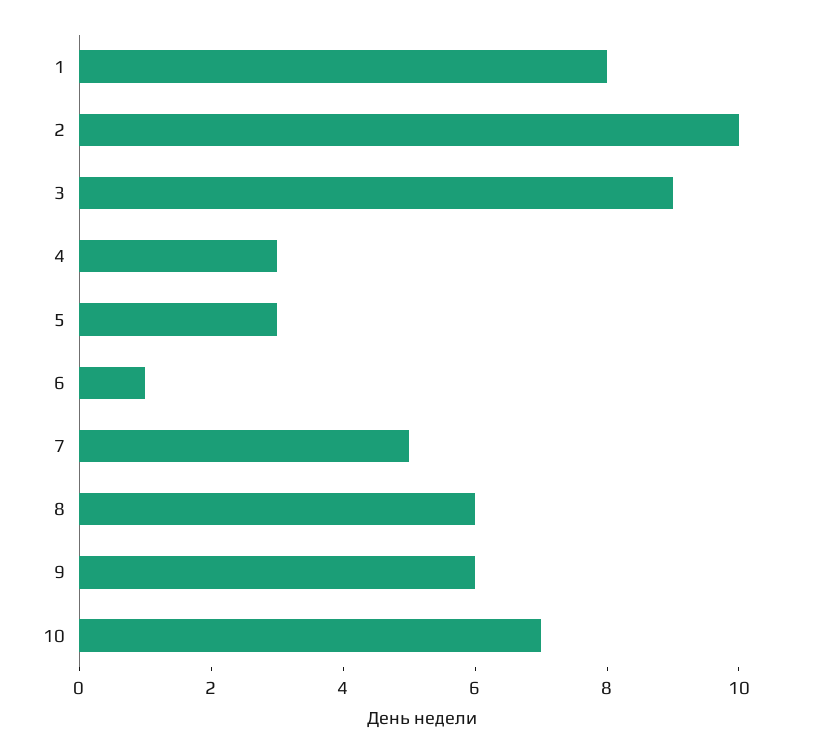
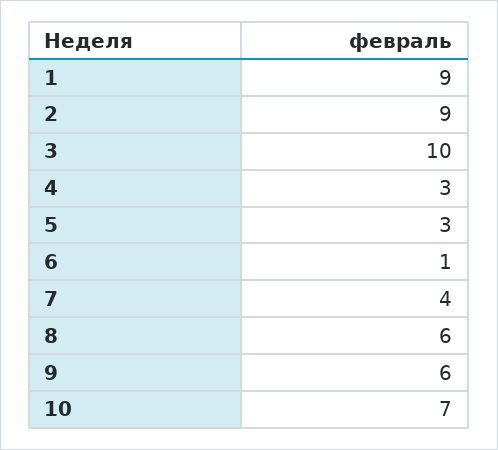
1: 8 -> 9
2: 10 -> 9
3: 9 -> 10
7: 5 -> 4

